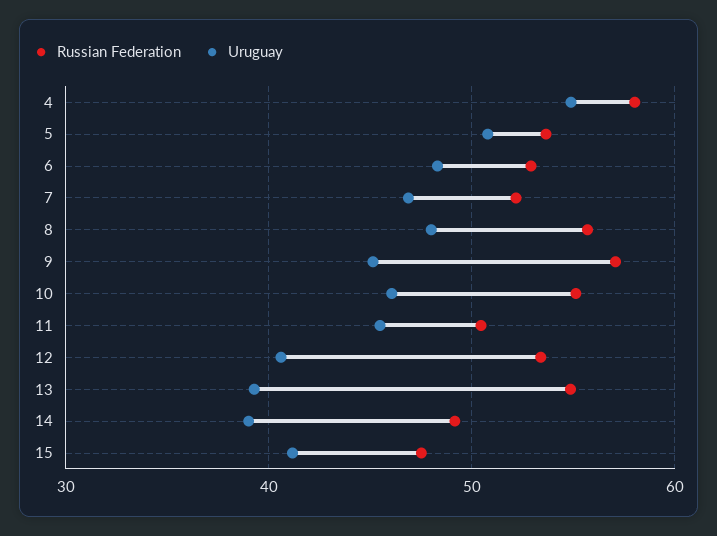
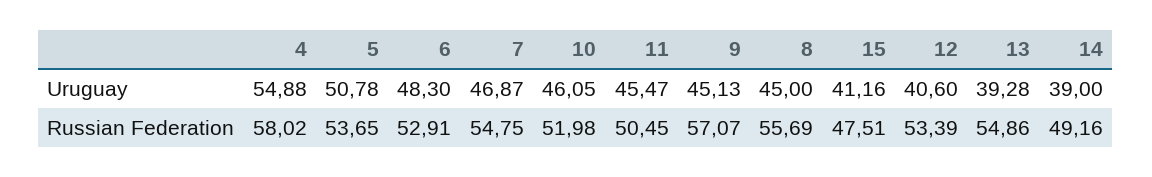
Russian Federation, 7: 52 -> 54.75
Uruguay, 8: 48 -> 45
Russian Federation, 10: 55 -> 51.98

